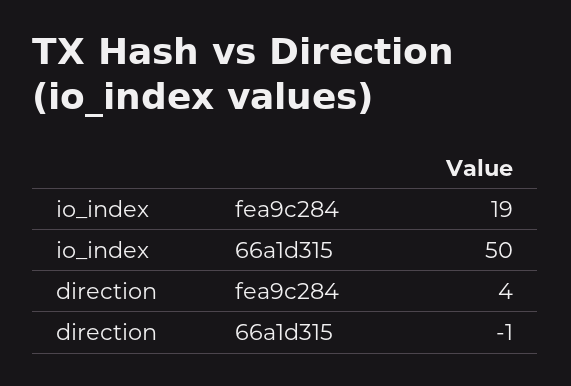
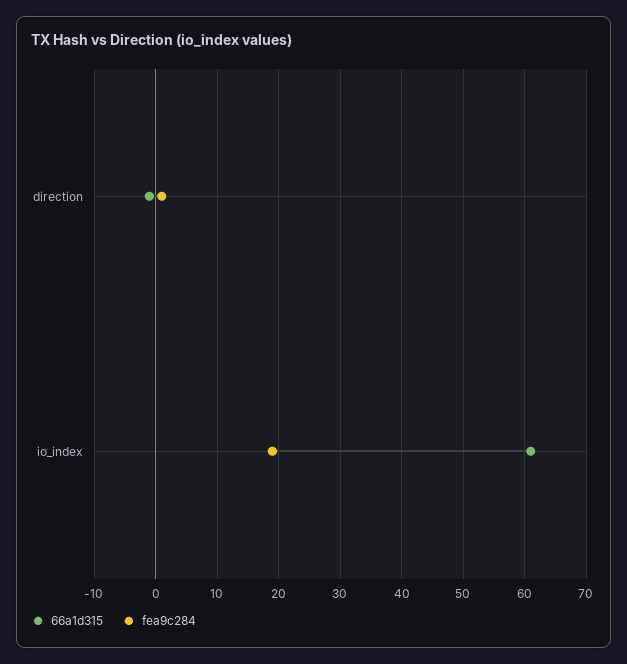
66a1d315, io_index: 50 -> 61
fea9c284, direction: 4 -> 1

